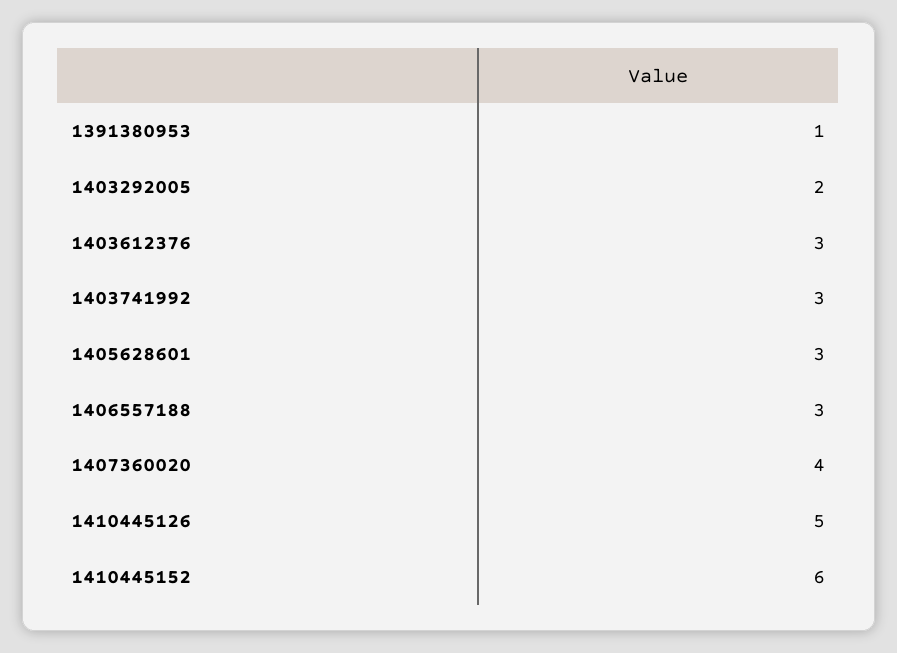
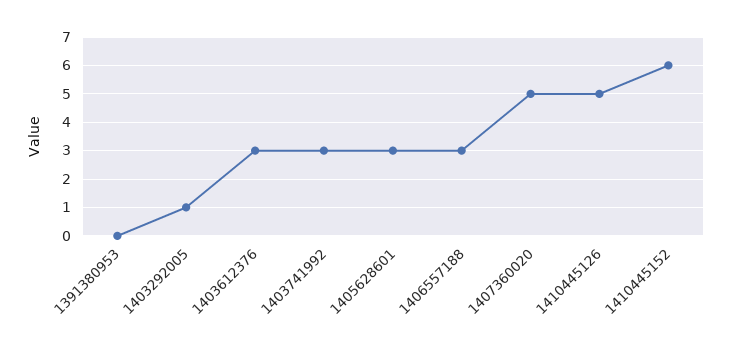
1391380953: 1 -> 0
1403292005: 2 -> 1
1407360020: 4 -> 5

